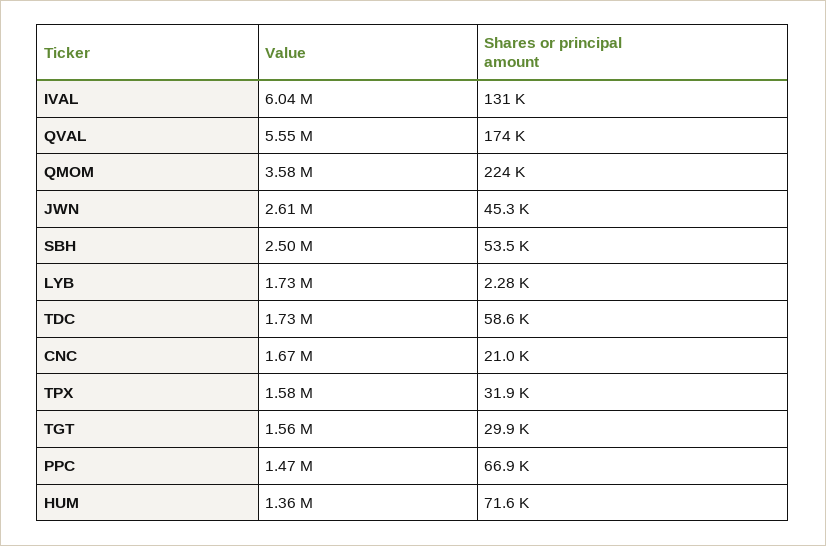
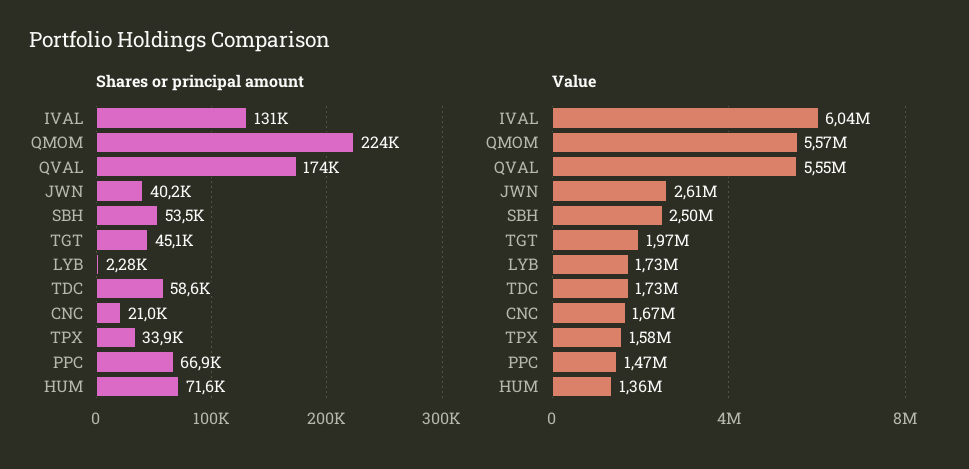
Value, QMOM: 3580000 -> 5570000
Shares or principal amount, JWN: 45300 -> 40200
Shares or principal amount, TPX: 31900 -> 33900
Value, TGT: 1560000 -> 1970000
Shares or principal amount, TGT: 29900 -> 45100

